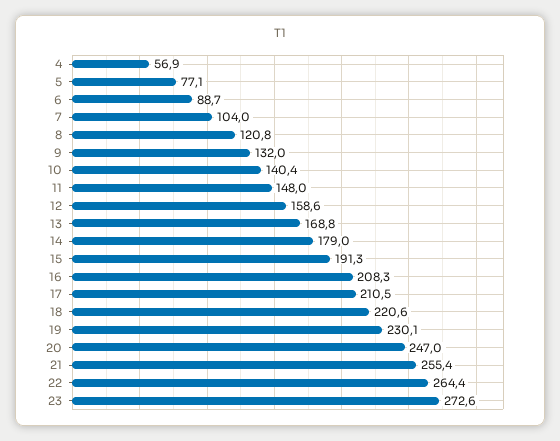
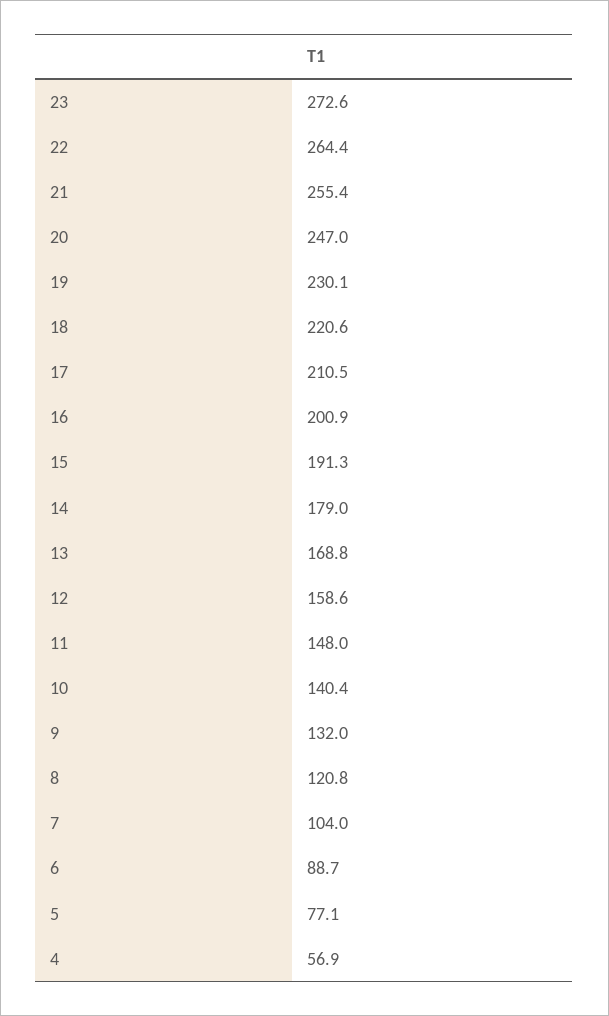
16: 208.3 -> 200.9

